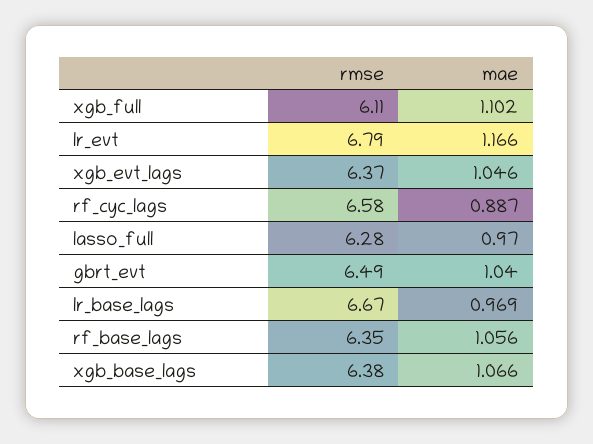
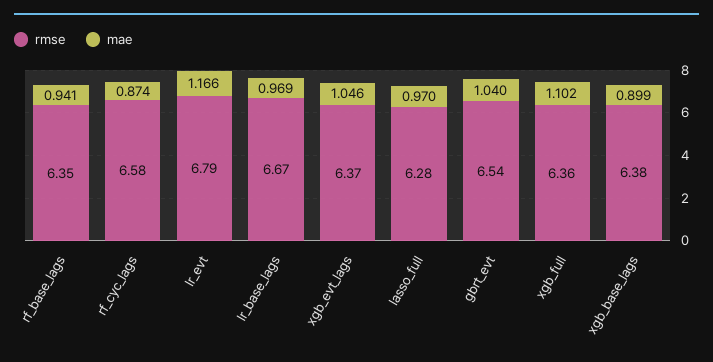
rmse, xgb_full: 6.11 -> 6.36
mae, rf_cyc_lags: 0.887 -> 0.874
rmse, gbrt_evt: 6.49 -> 6.54
mae, rf_base_lags: 1.056 -> 0.941
mae, xgb_base_lags: 1.066 -> 0.899

